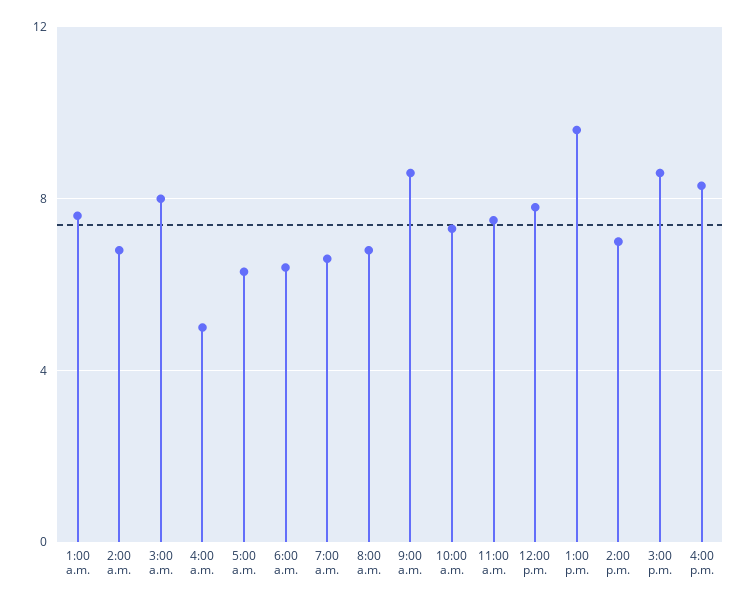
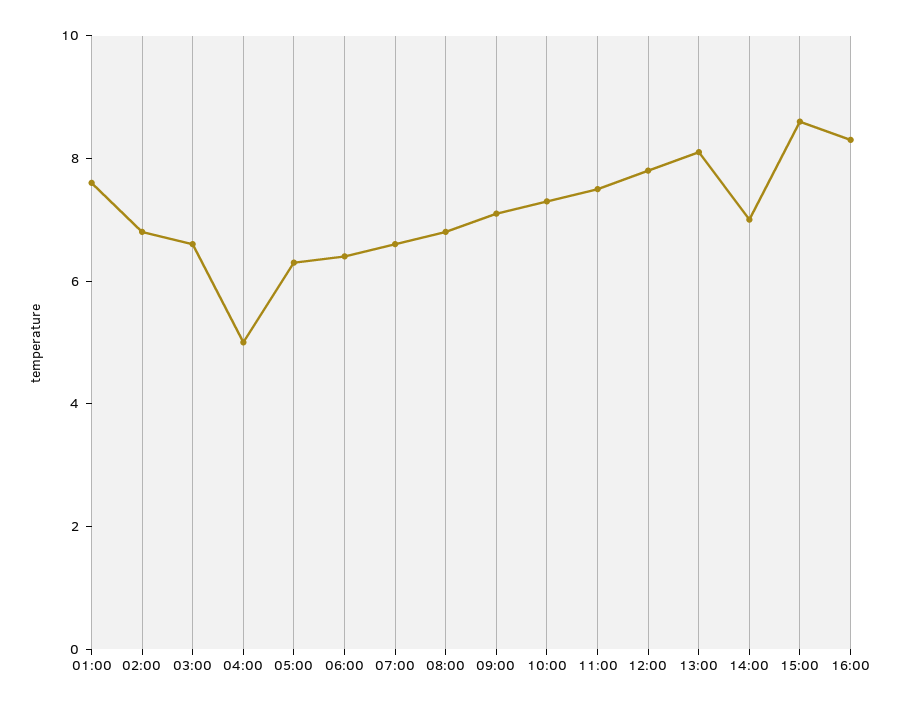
3:00 a.m.: 8 -> 6.5
9:00 a.m.: 8.5 -> 7
1:00 p.m.: 9.5 -> 8

